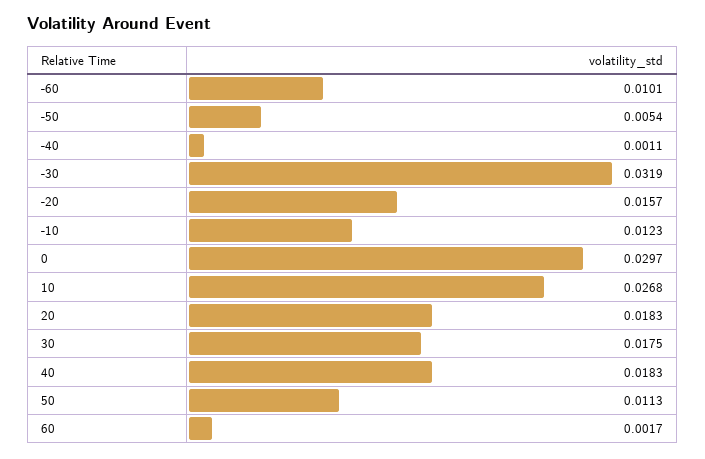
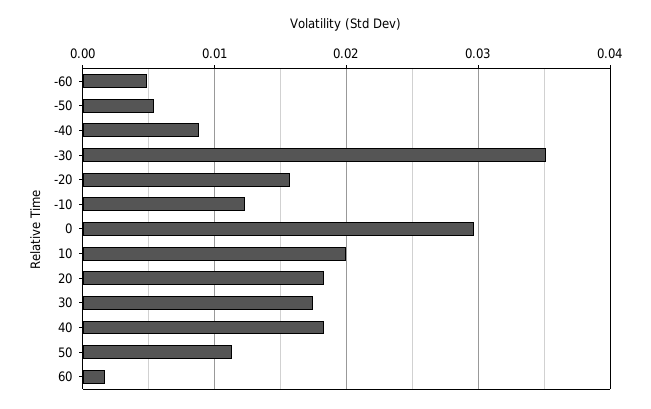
-60: 0.0101 -> 0.005
-40: 0.0011 -> 0.009
-30: 0.0319 -> 0.035
10: 0.0268 -> 0.02

